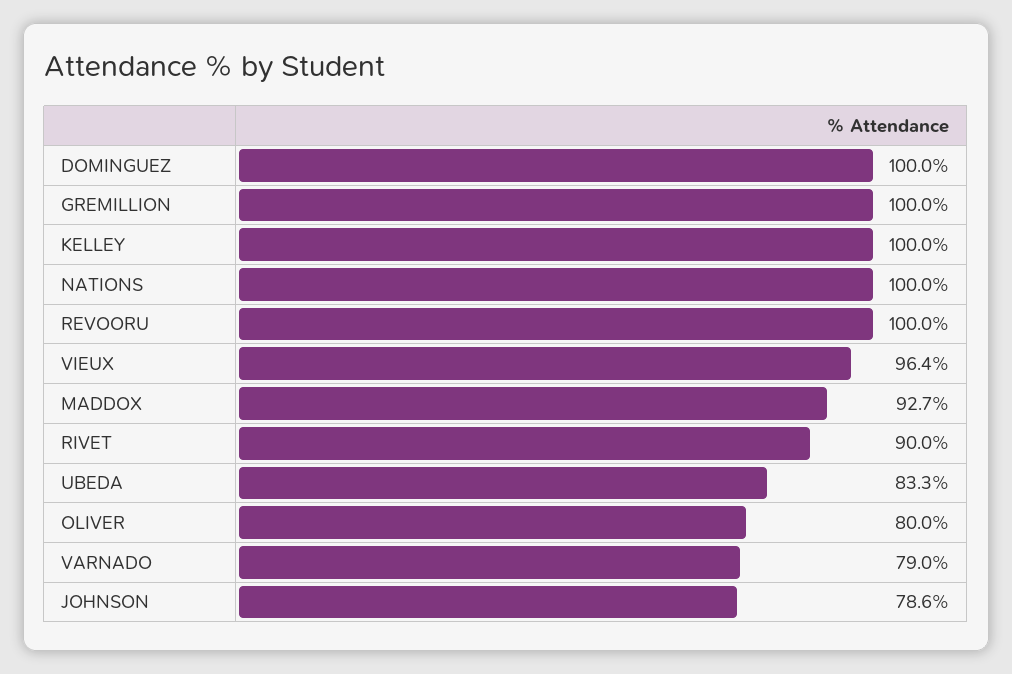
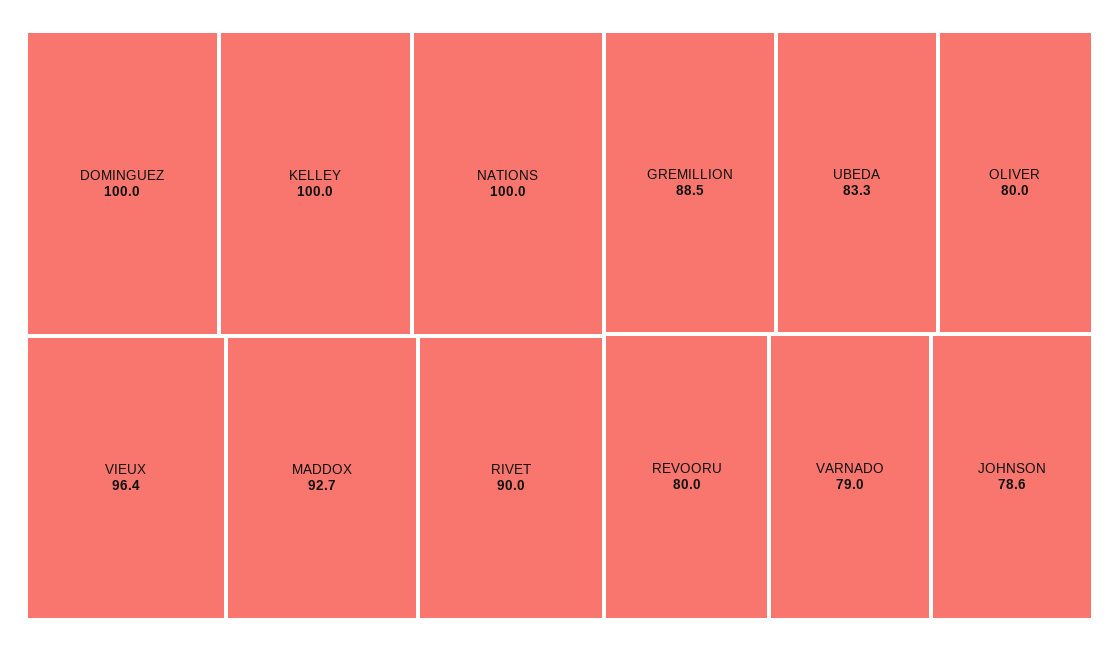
GREMILLION: 100 -> 88.5
REVOORU: 100 -> 80

